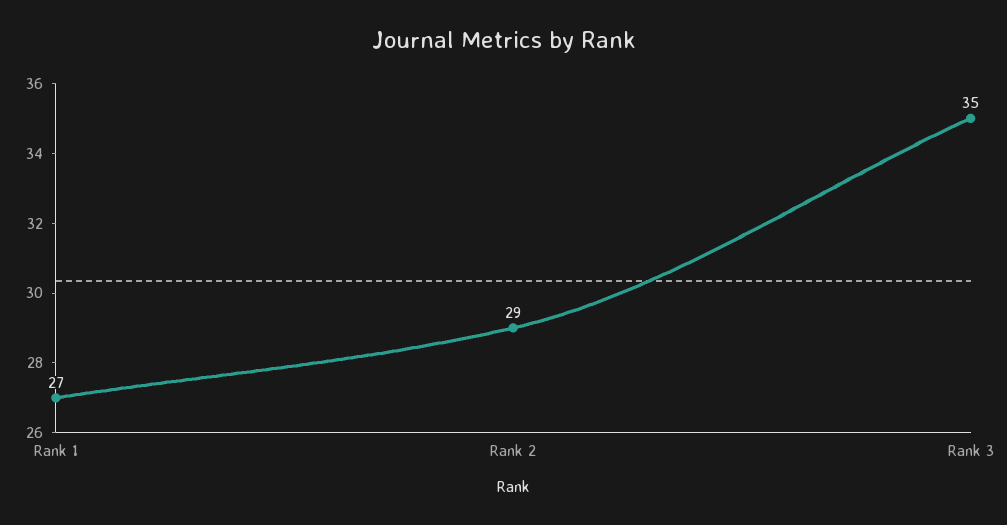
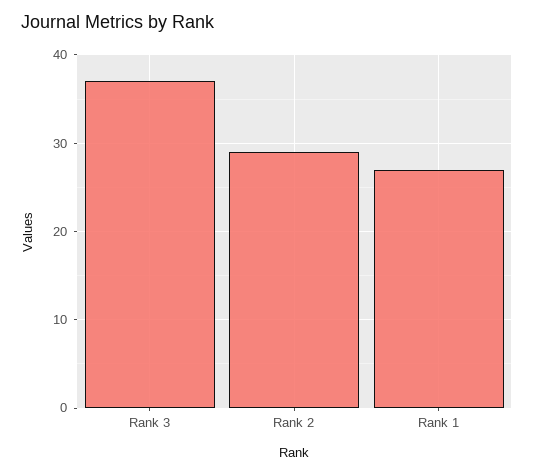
Rank 3: 35 -> 37

